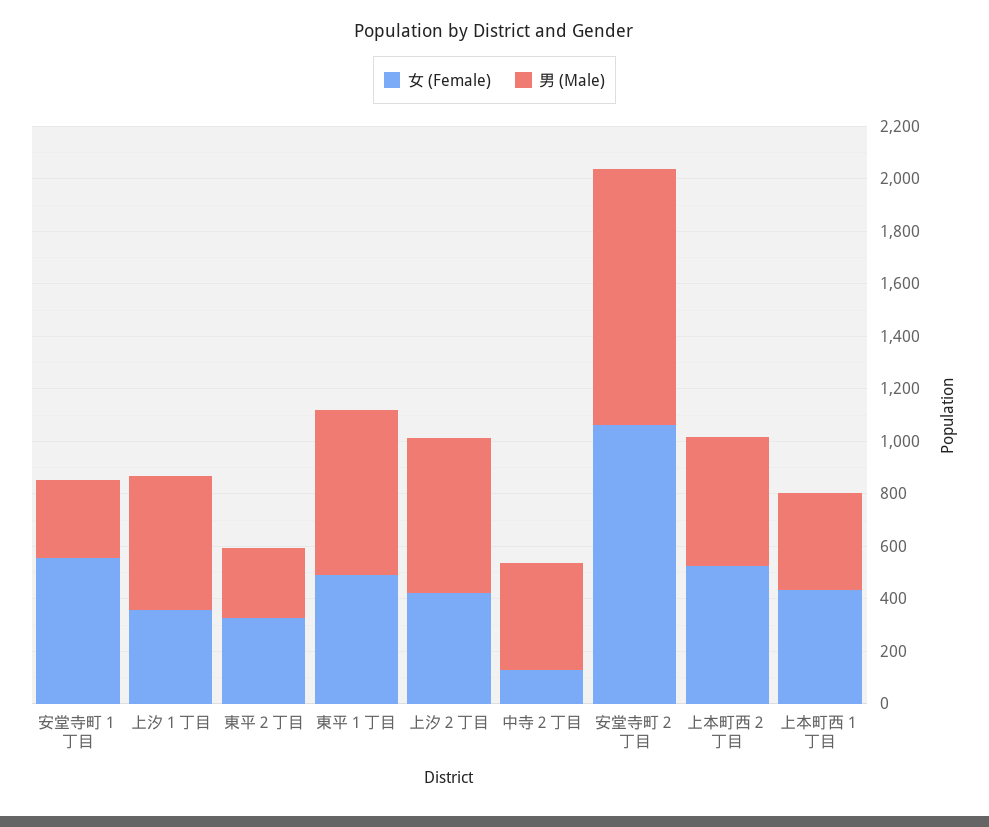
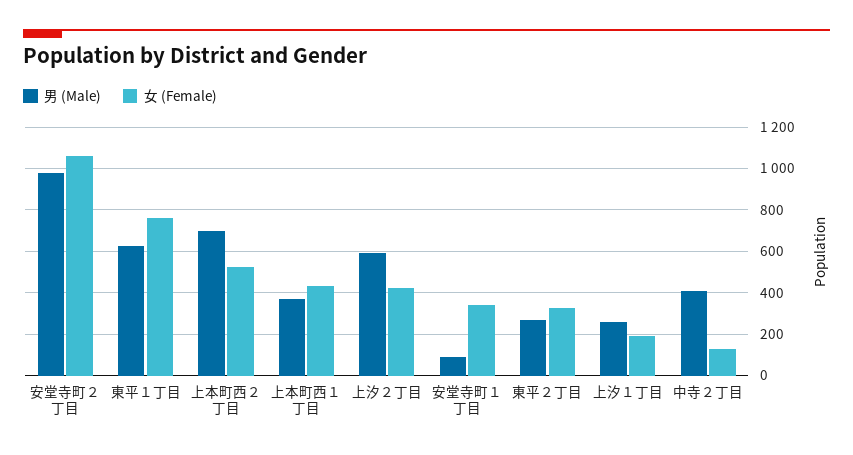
女 (Female), 安堂寺町１丁目: 550 -> 350
男 (Male), 安堂寺町１丁目: 300 -> 100
女 (Female), 上汐１丁目: 350 -> 200
男 (Male), 上汐１丁目: 500 -> 250
女 (Female), 東平１丁目: 500 -> 750
男 (Male), 上本町西２丁目: 500 -> 700

